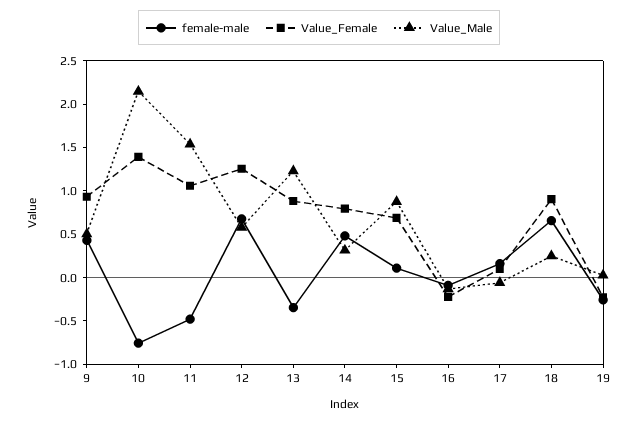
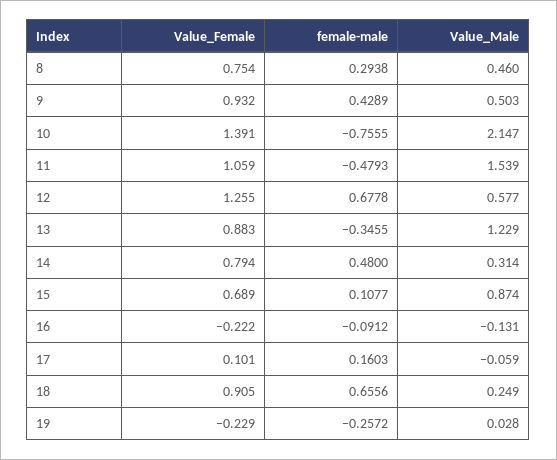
Value_Female, 8: none -> 0.754
female-male, 8: none -> 0.2938
Value_Male, 8: none -> 0.46

